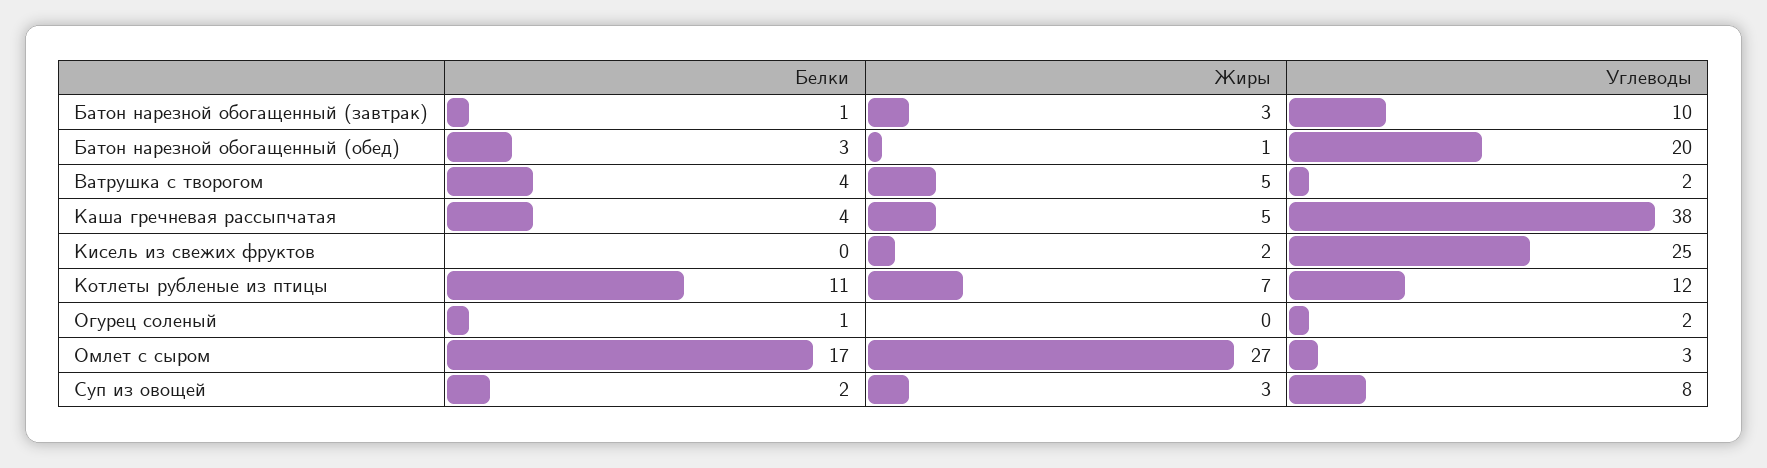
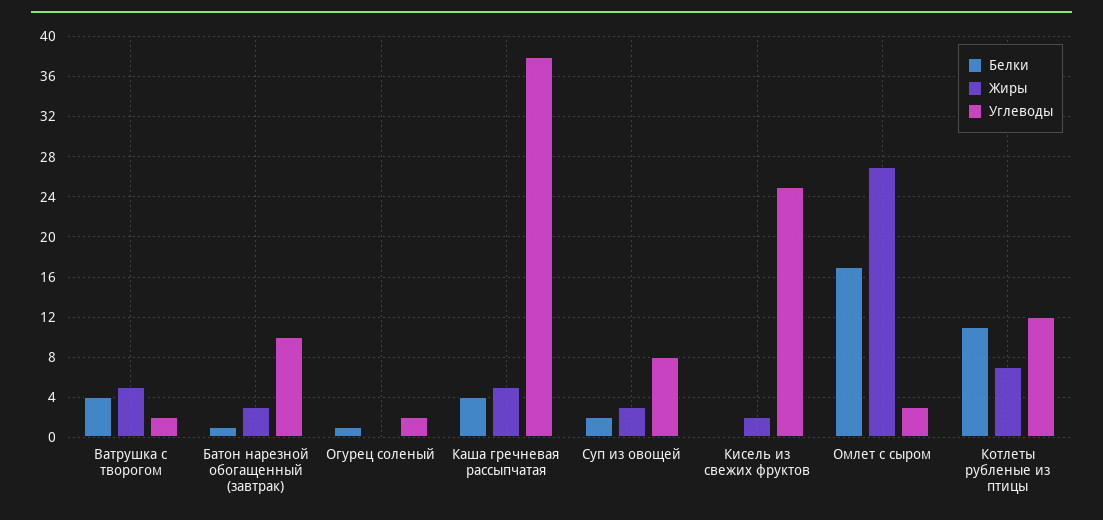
Белки, Батон нарезной обогащенный (обед): 3 -> none
Жиры, Батон нарезной обогащенный (обед): 1 -> none
Углеводы, Батон нарезной обогащенный (обед): 20 -> none

